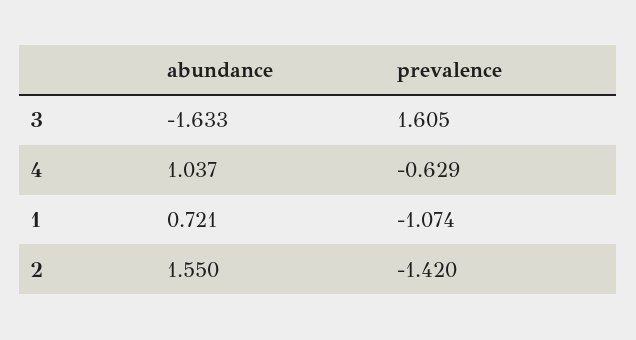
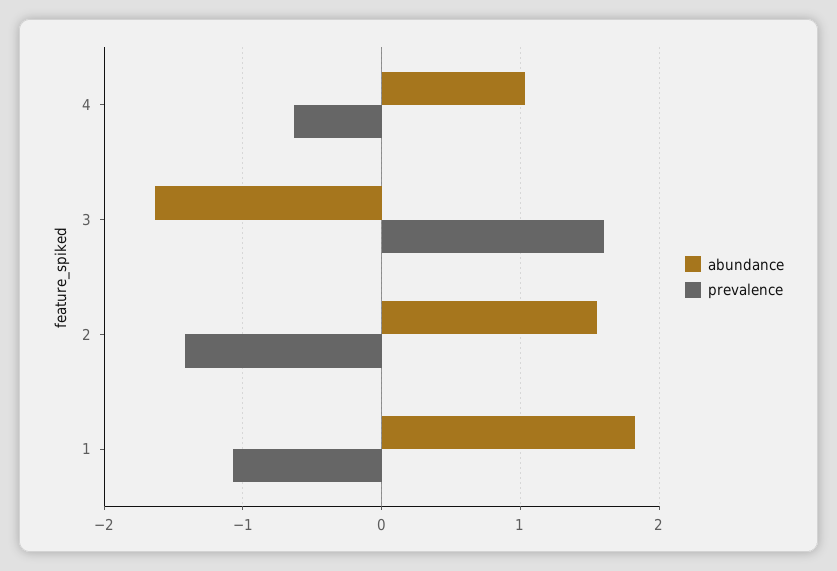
abundance, 1: 0.721 -> 1.8

